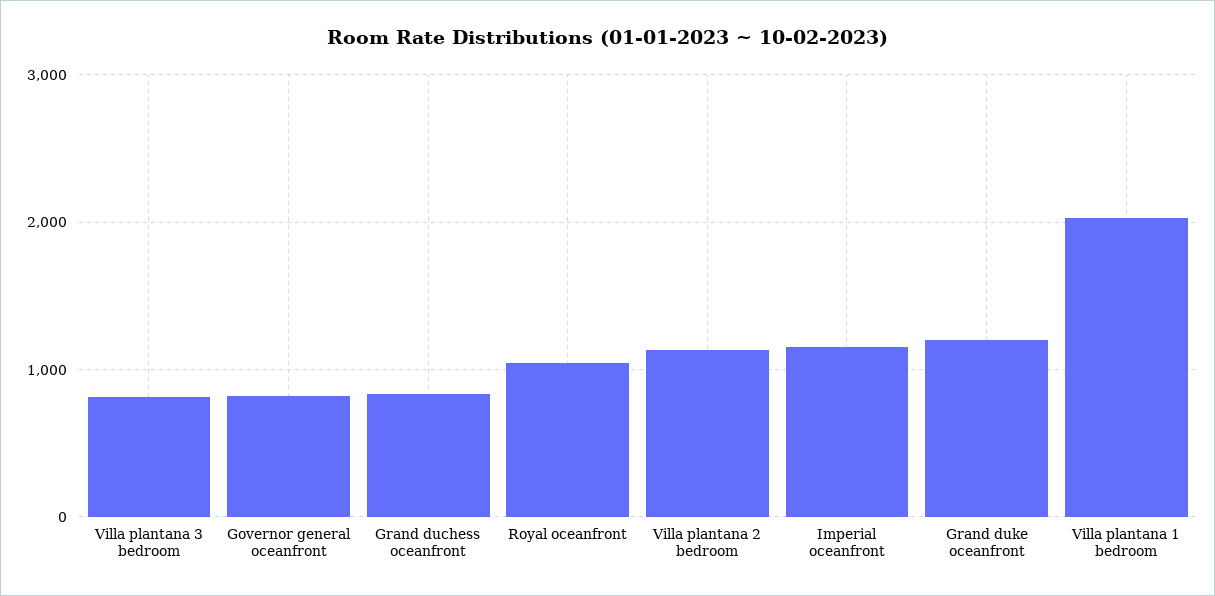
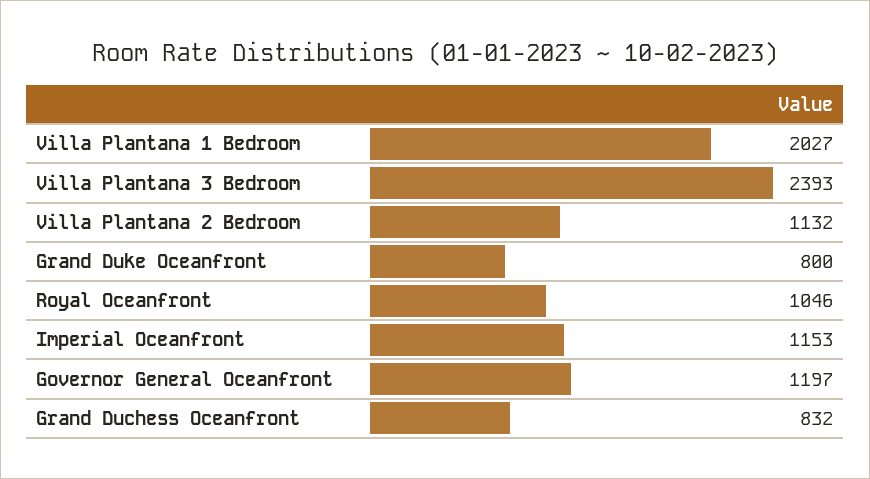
Villa plantana 3 bedroom: 800 -> 2393
Governor general oceanfront: 800 -> 1197
Grand duke oceanfront: 1200 -> 800

